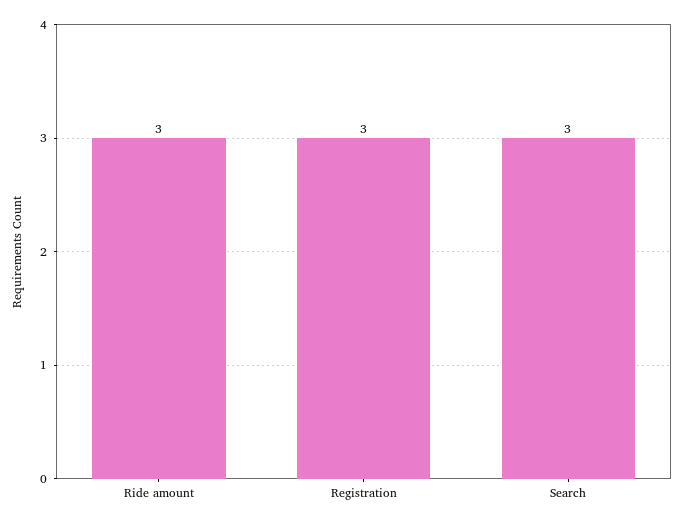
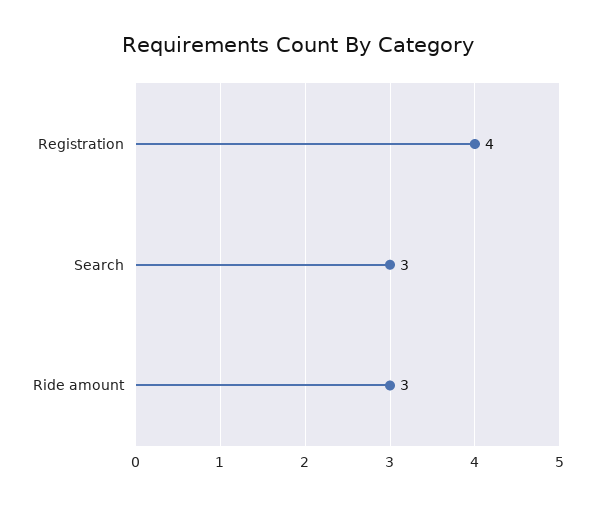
Registration: 3 -> 4

